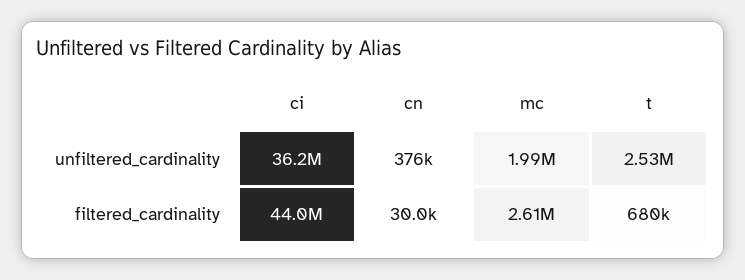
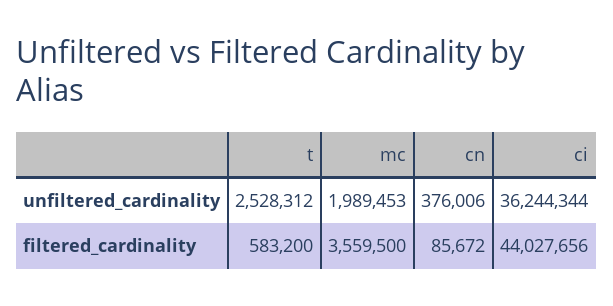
cn, filtered_cardinality: 30000 -> 85672
mc, filtered_cardinality: 2610000 -> 3559500
t, filtered_cardinality: 680000 -> 583200

